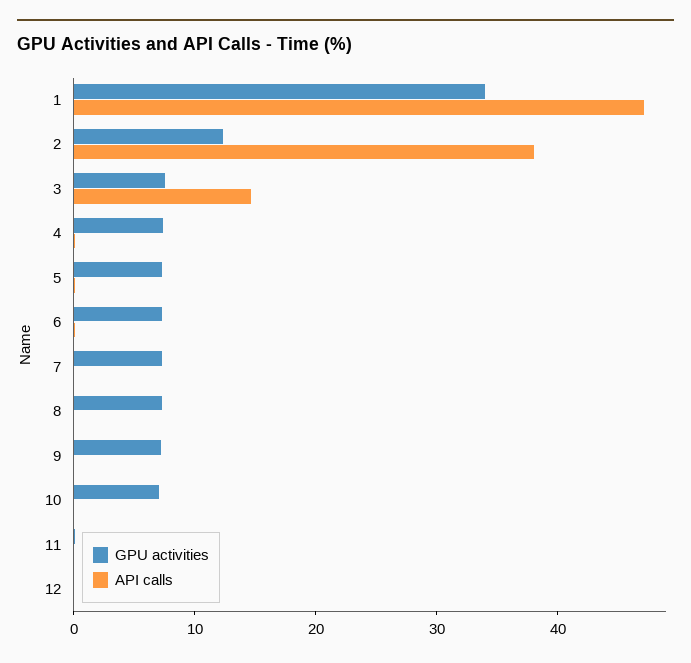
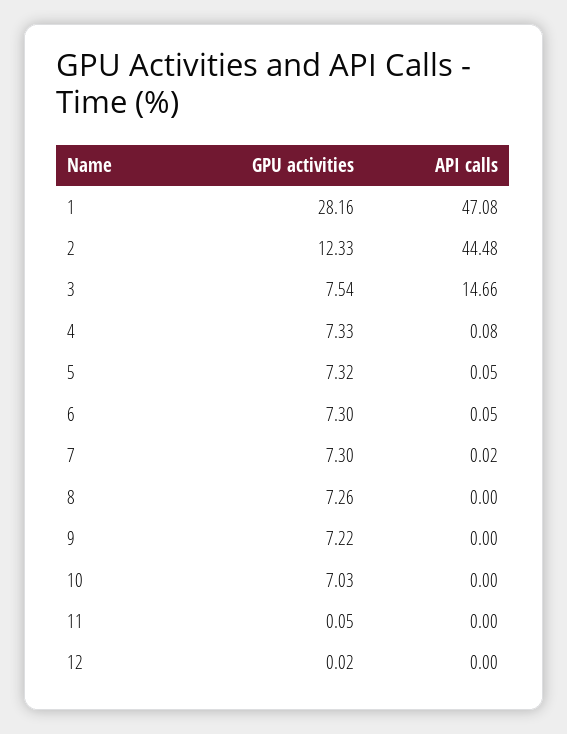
GPU activities, 1: 34 -> 28.16
API calls, 2: 38 -> 44.48

